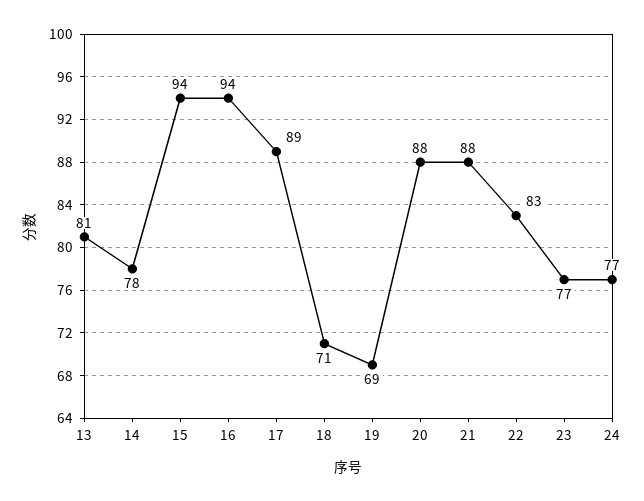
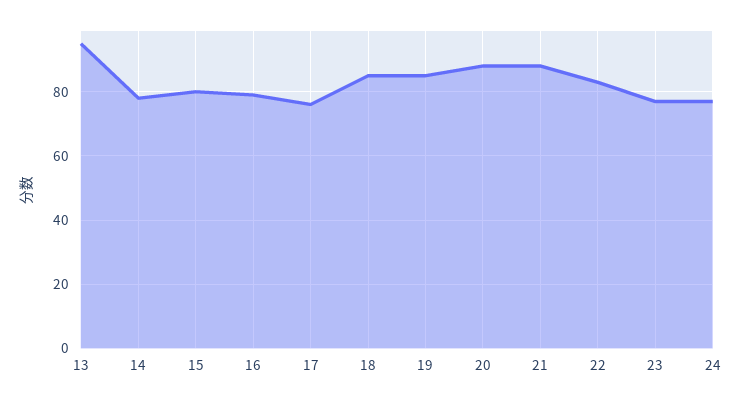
13: 81 -> 95
15: 94 -> 80
16: 94 -> 80
17: 89 -> 75
18: 71 -> 85
19: 69 -> 85

